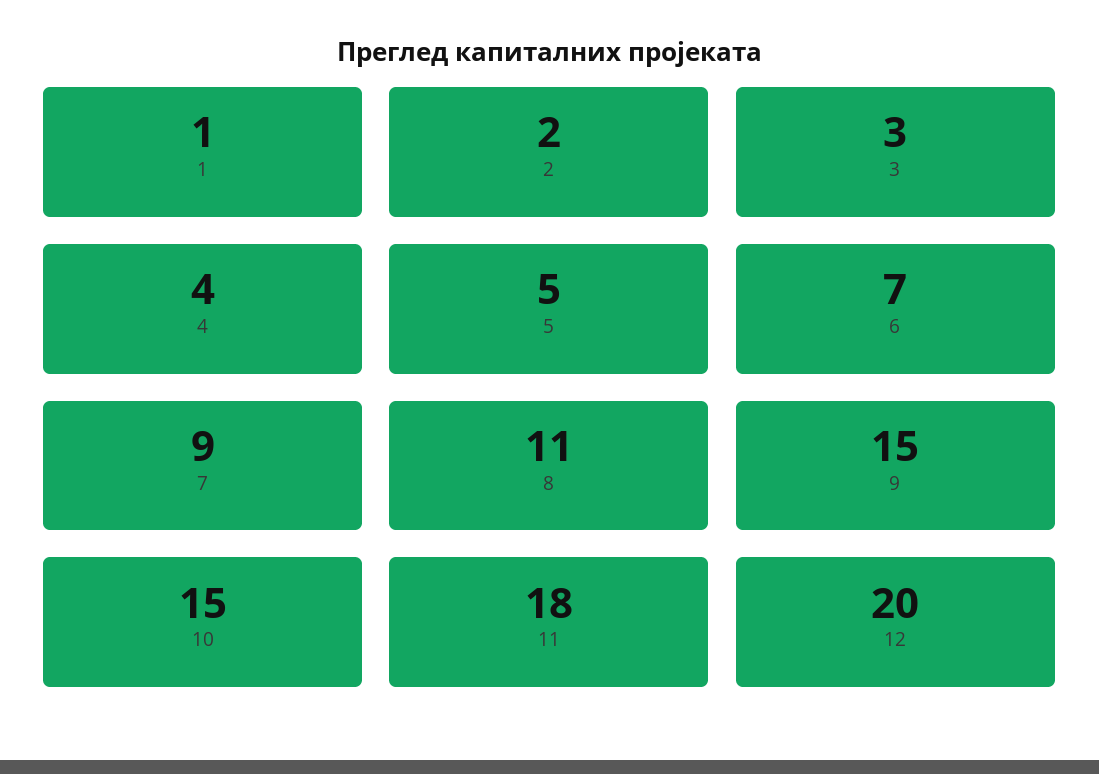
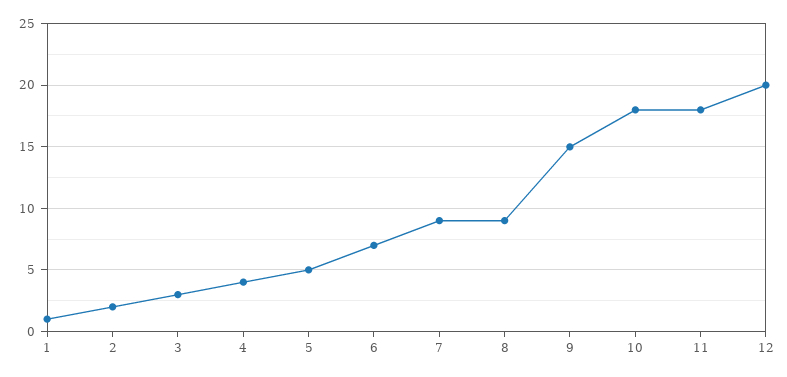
8: 11 -> 9
10: 15 -> 18

